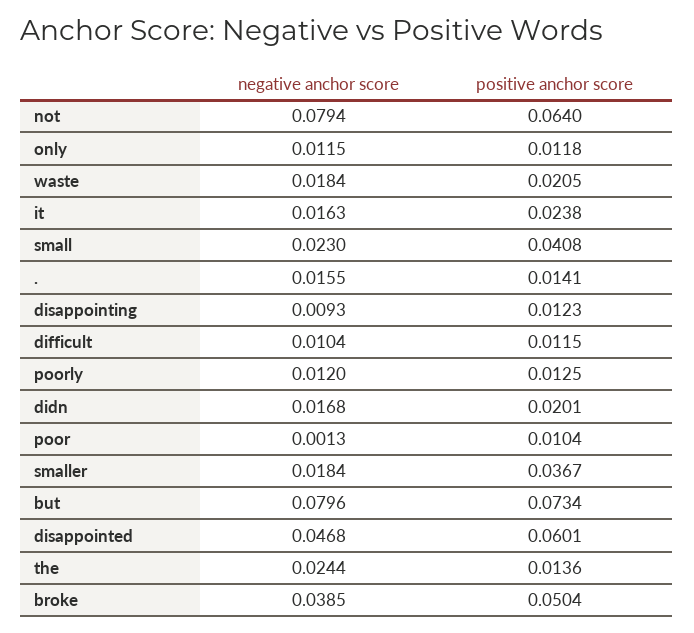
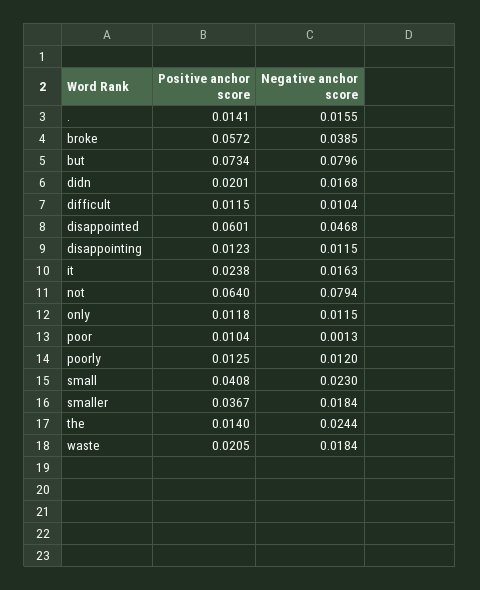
negative anchor score, disappointing: 0.0093 -> 0.0115
positive anchor score, the: 0.0136 -> 0.014
positive anchor score, broke: 0.0504 -> 0.0572

